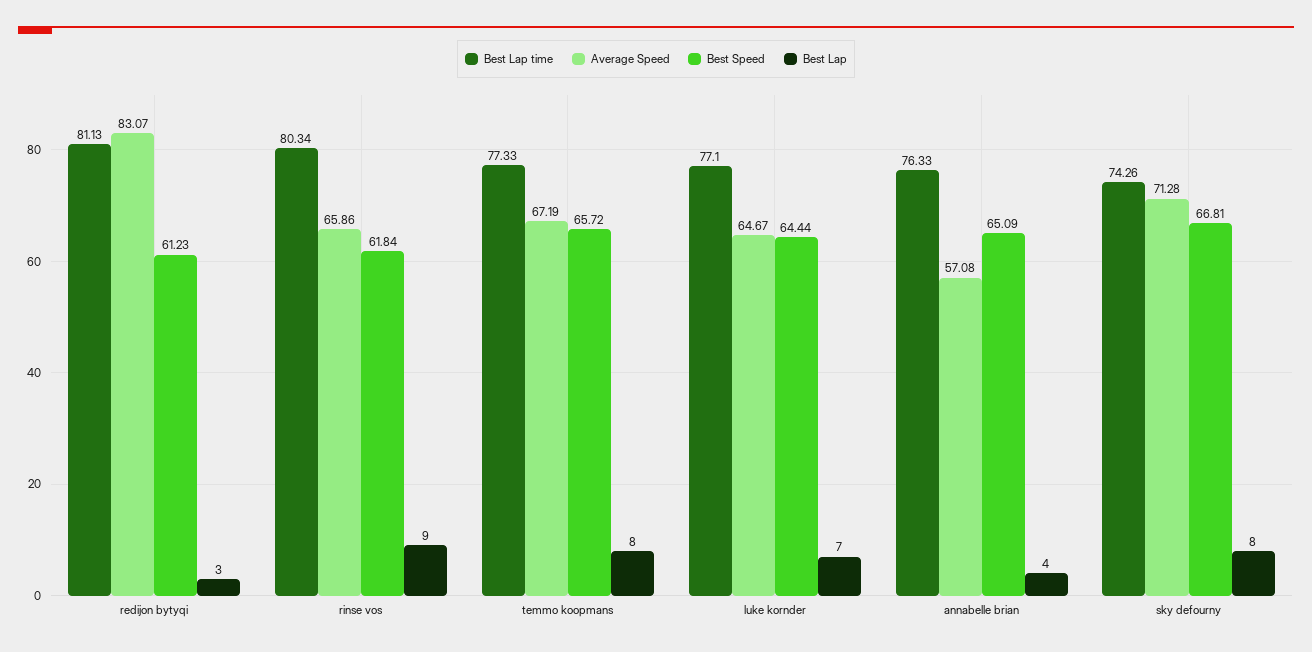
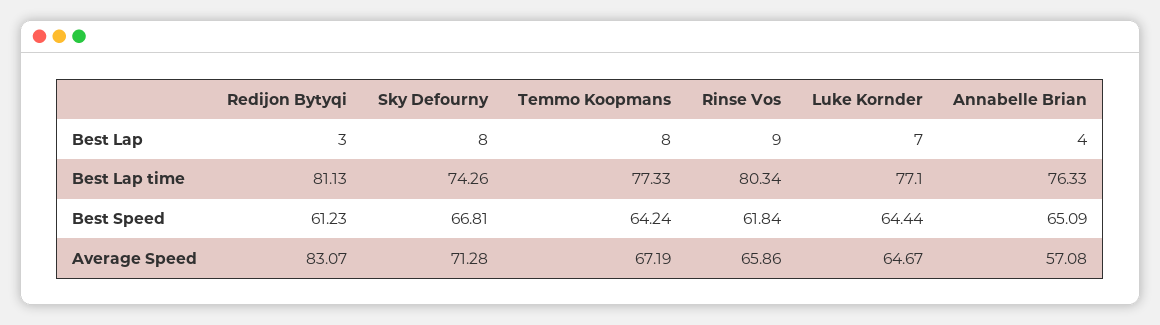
Best Speed, temmo koopmans: 65.72 -> 64.24

